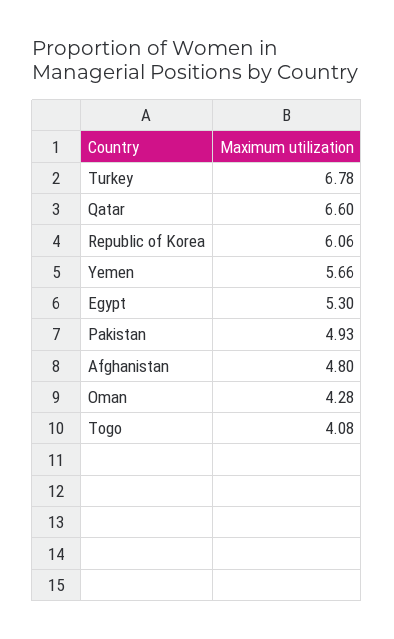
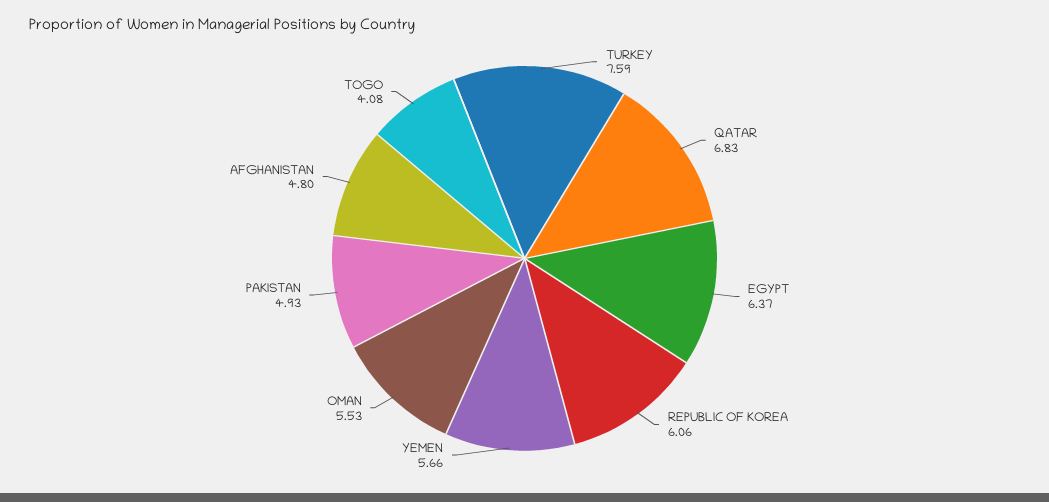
Turkey: 6.78 -> 7.59
Qatar: 6.6 -> 6.83
Egypt: 5.3 -> 6.37
Oman: 4.28 -> 5.53

